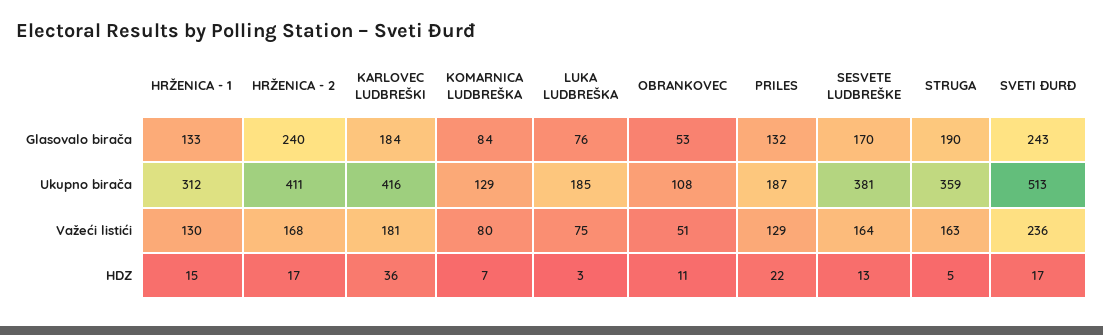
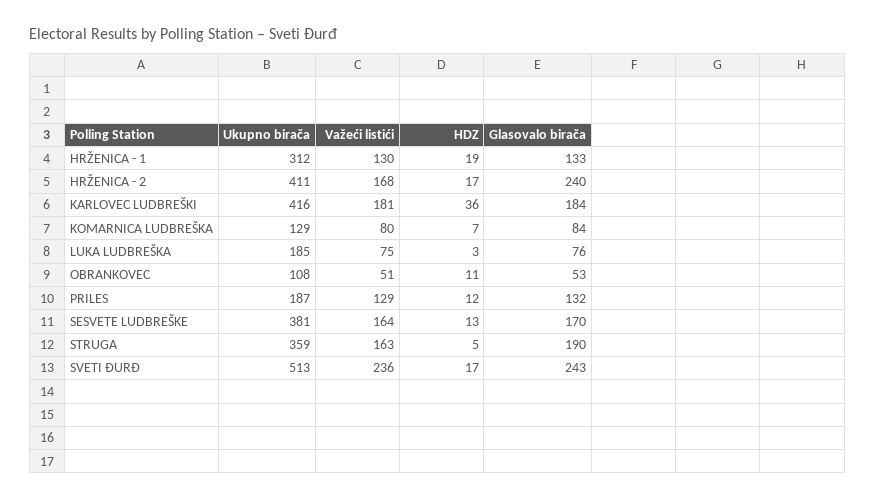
HRŽENICA - 1, HDZ: 15 -> 19
PRILES, HDZ: 22 -> 12

